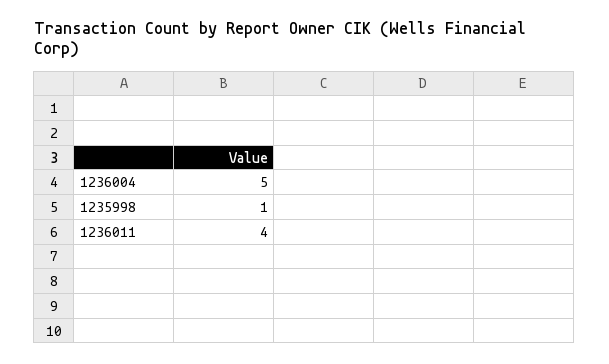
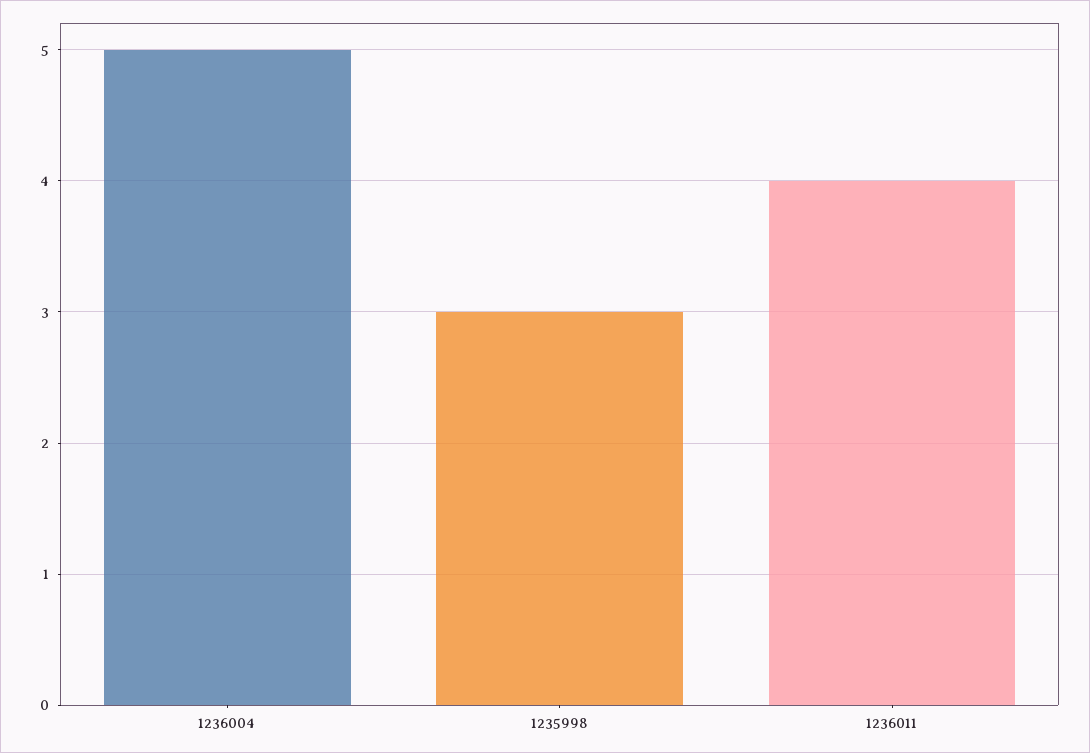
1235998: 1 -> 3

